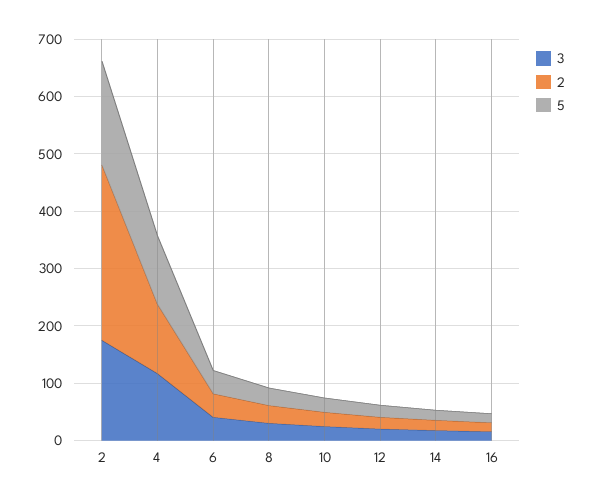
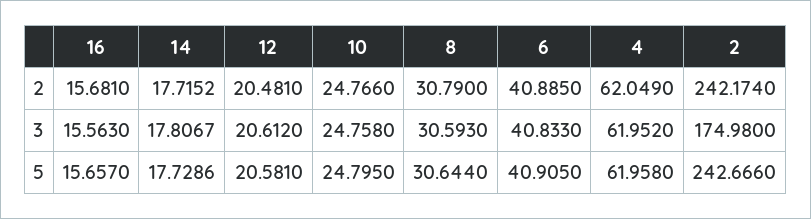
2, 2: 300 -> 242.174
5, 2: 180 -> 242.666
3, 4: 120 -> 61.952
2, 4: 120 -> 62.049
5, 4: 120 -> 61.958

